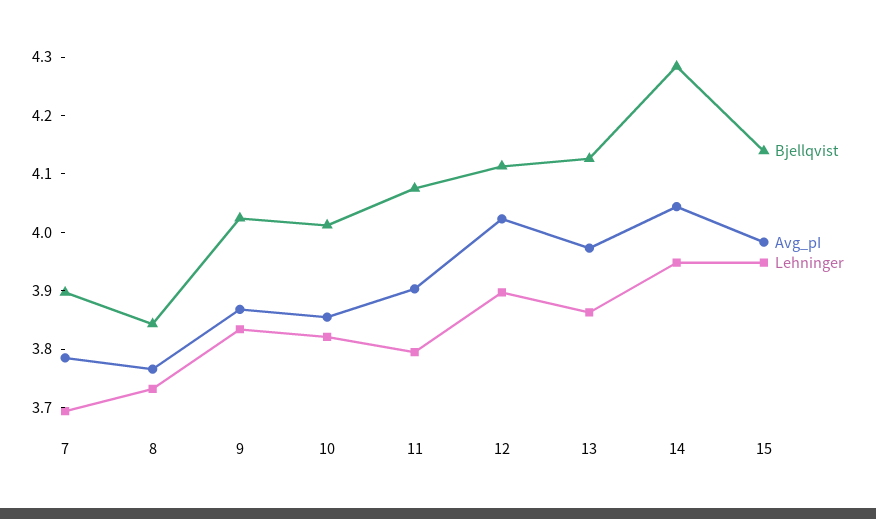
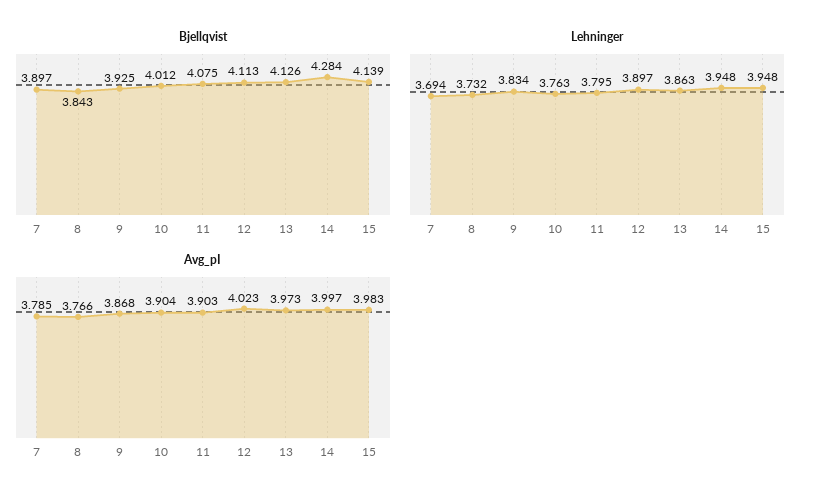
Bjellqvist, 9: 4.02 -> 3.925
Avg_pI, 10: 3.86 -> 3.904
Lehninger, 10: 3.82 -> 3.763
Avg_pI, 14: 4.04 -> 3.997

